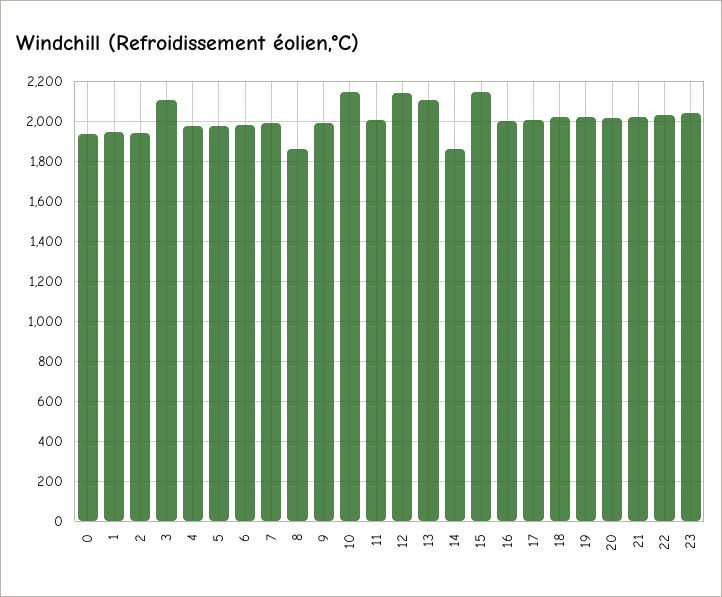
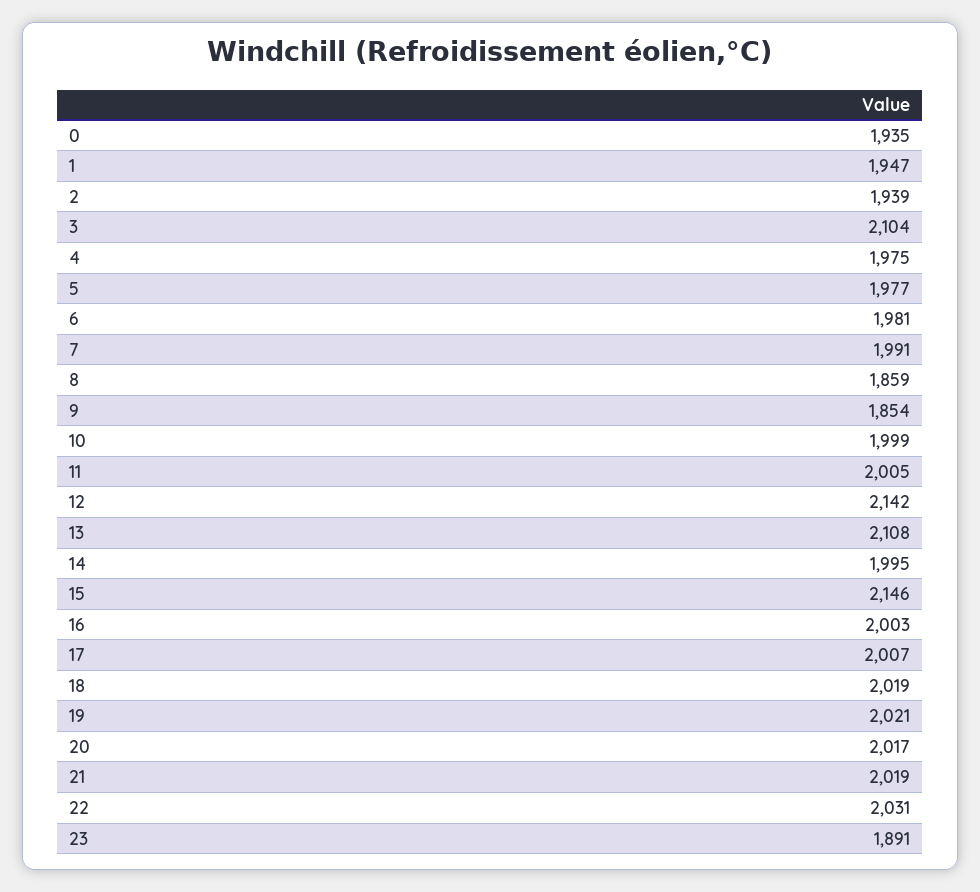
9: 2000 -> 1854
10: 2150 -> 1999
14: 1850 -> 1995
23: 2050 -> 1891

